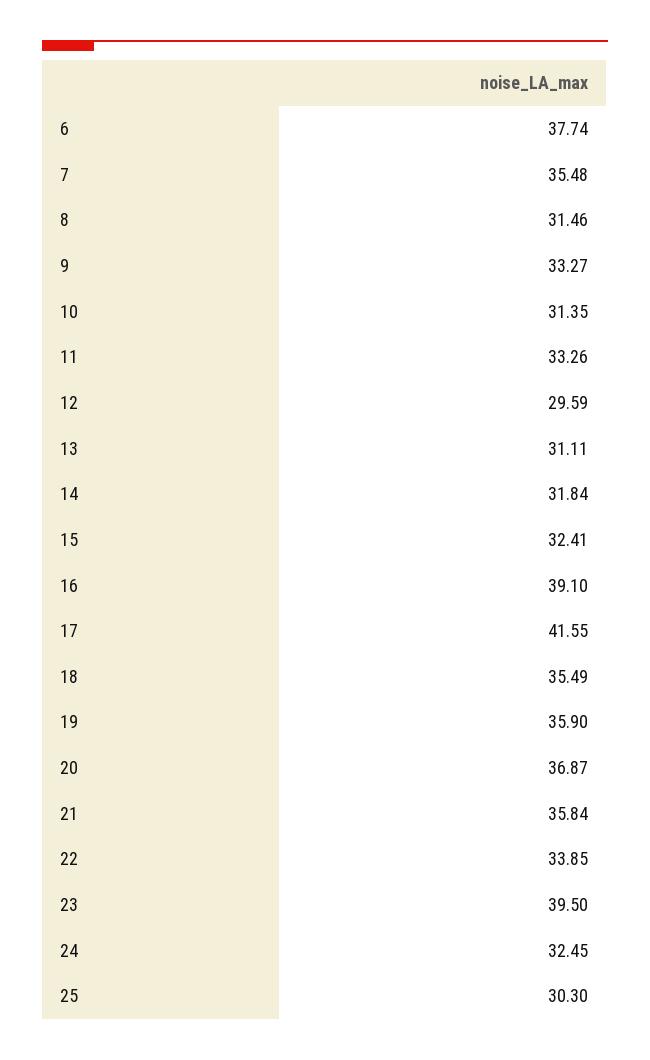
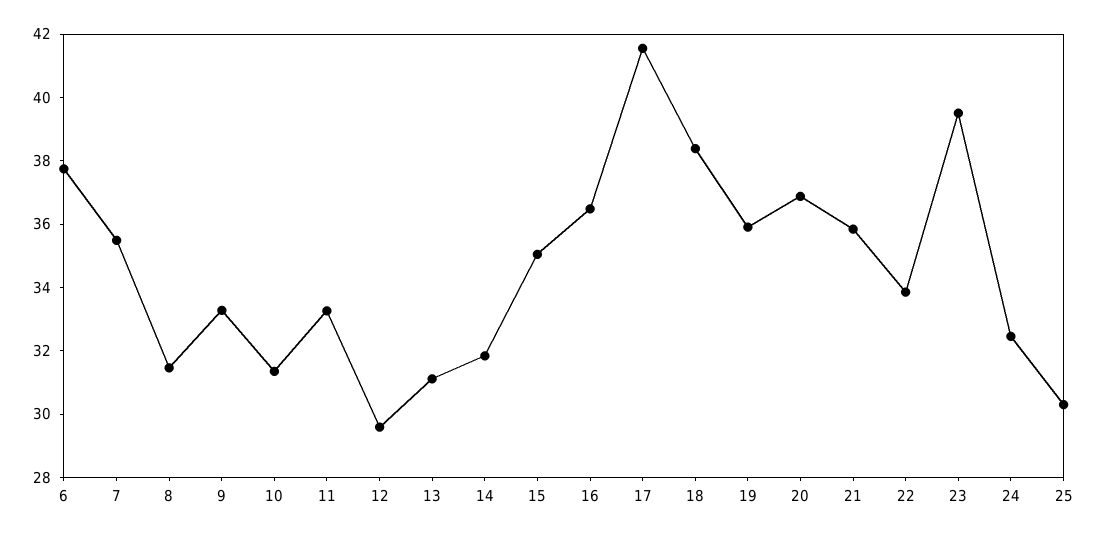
15: 32.41 -> 35
16: 39.1 -> 36.5
18: 35.49 -> 38.5

